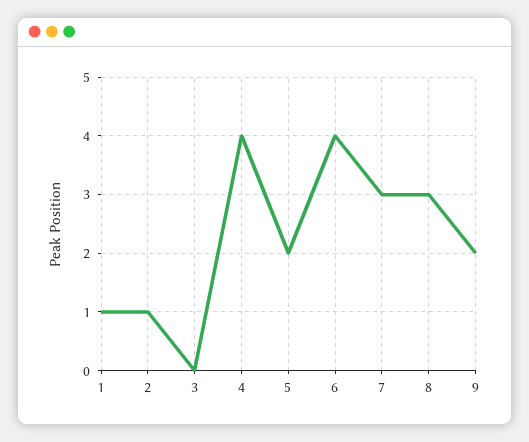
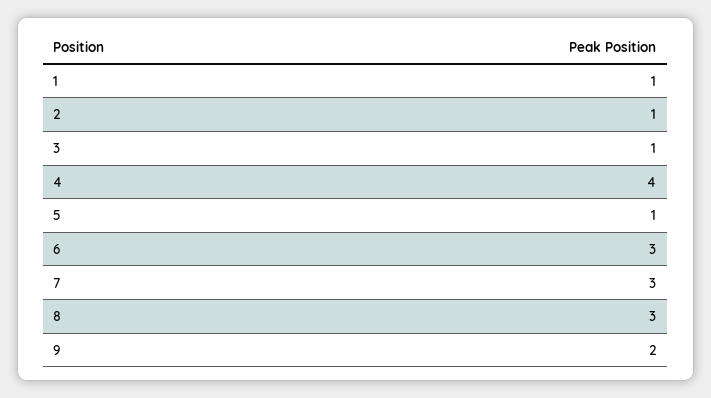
3: 0 -> 1
5: 2 -> 1
6: 4 -> 3

